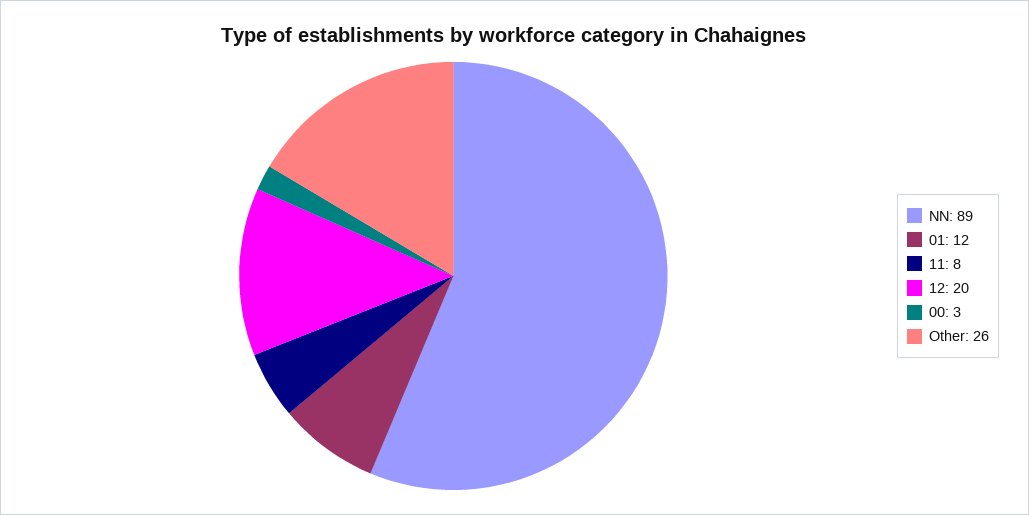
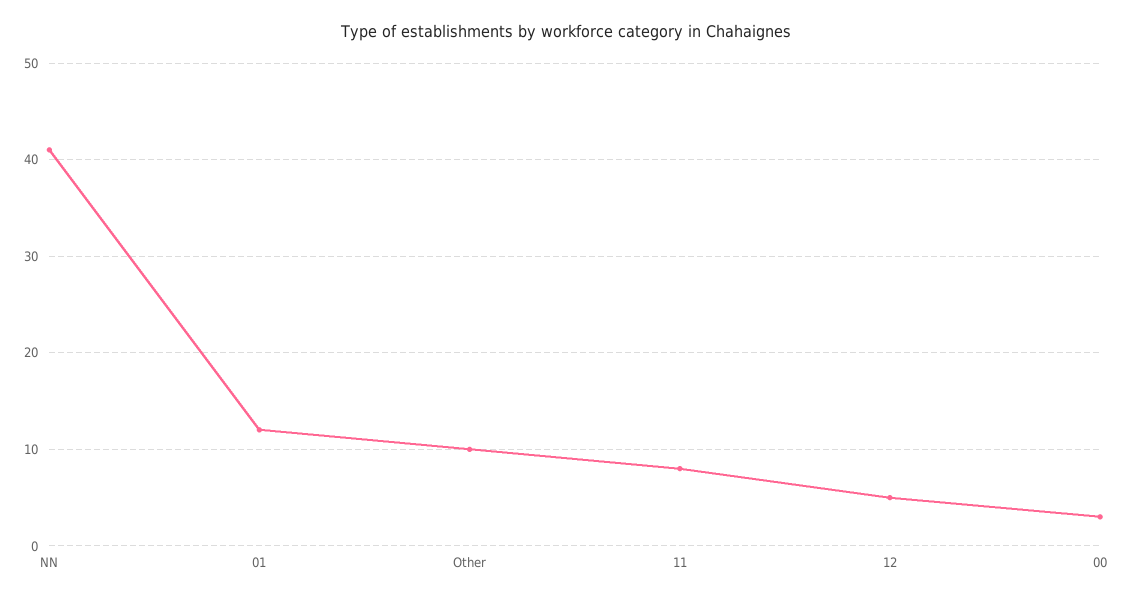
NN: 89 -> 41
12: 20 -> 5
Other: 26 -> 10

